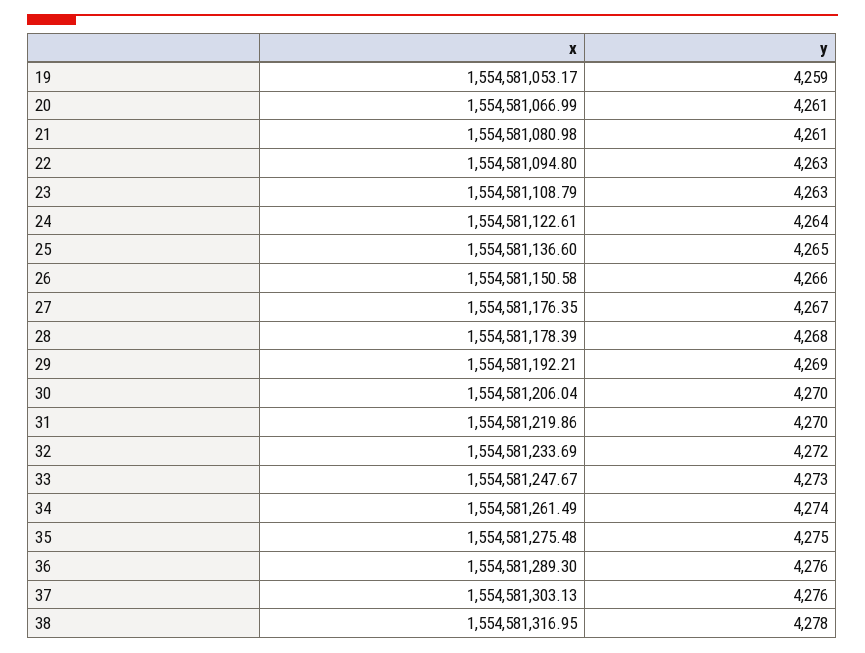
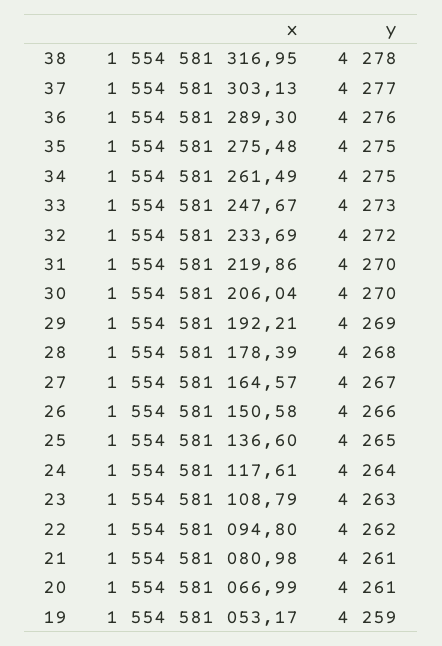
y, 22: 4263 -> 4262
x, 24: 1554581122.61 -> 1554581117.61
x, 27: 1554581176.35 -> 1554581164.57
y, 34: 4274 -> 4275
y, 37: 4276 -> 4277

